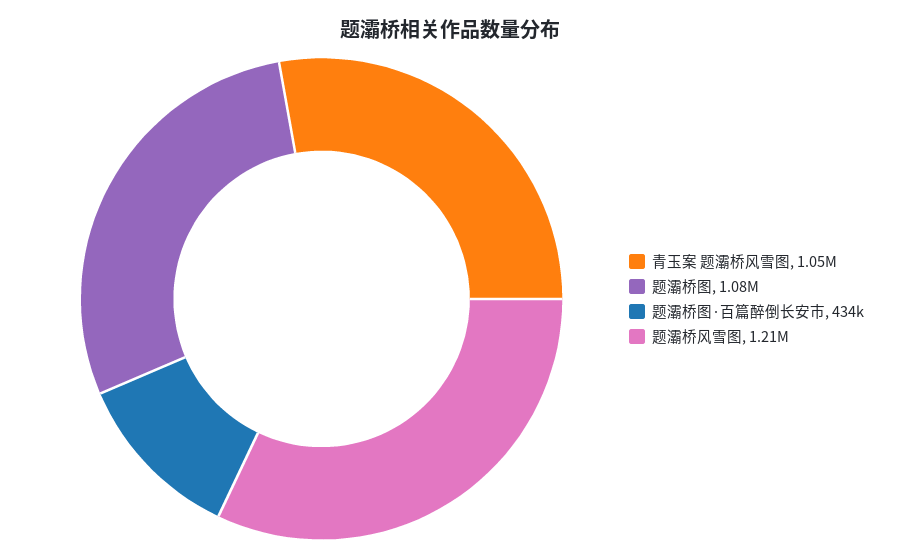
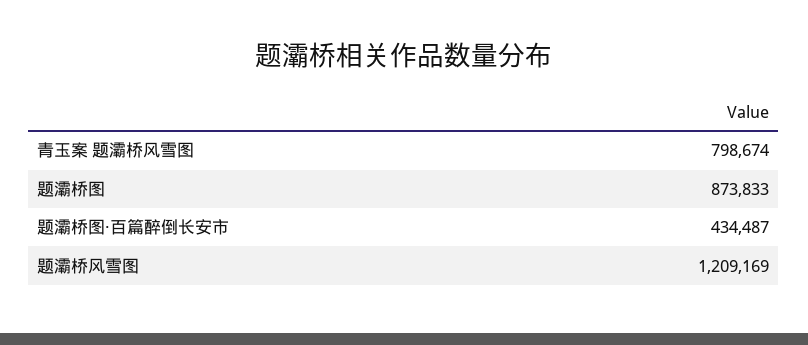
青玉案 题灞桥风雪图: 1050000 -> 798674
题灞桥图: 1080000 -> 873833

